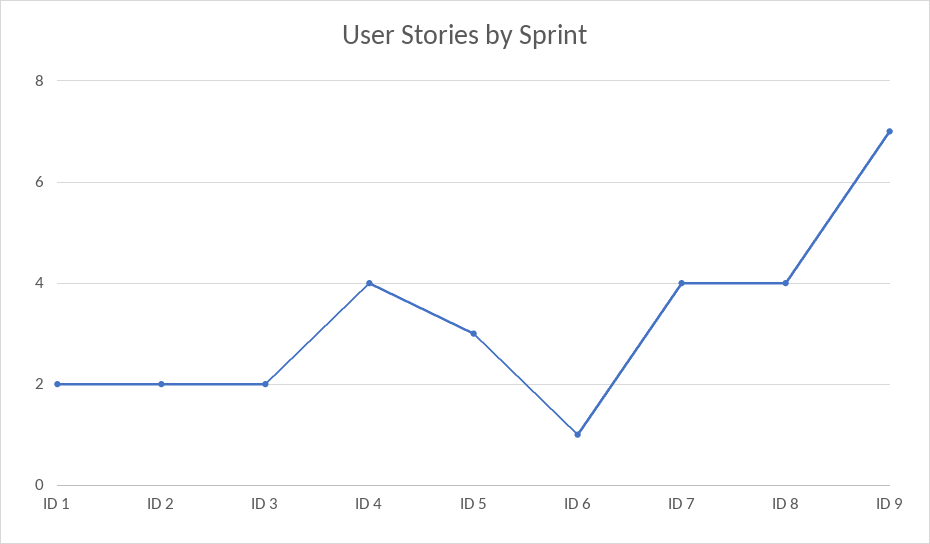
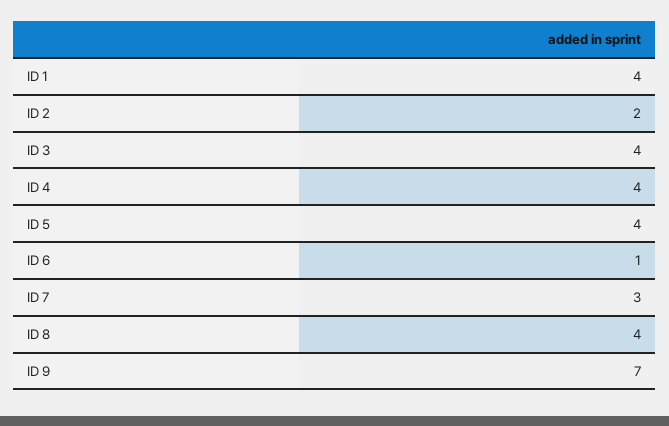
ID 1: 2 -> 4
ID 3: 2 -> 4
ID 5: 3 -> 4
ID 7: 4 -> 3

